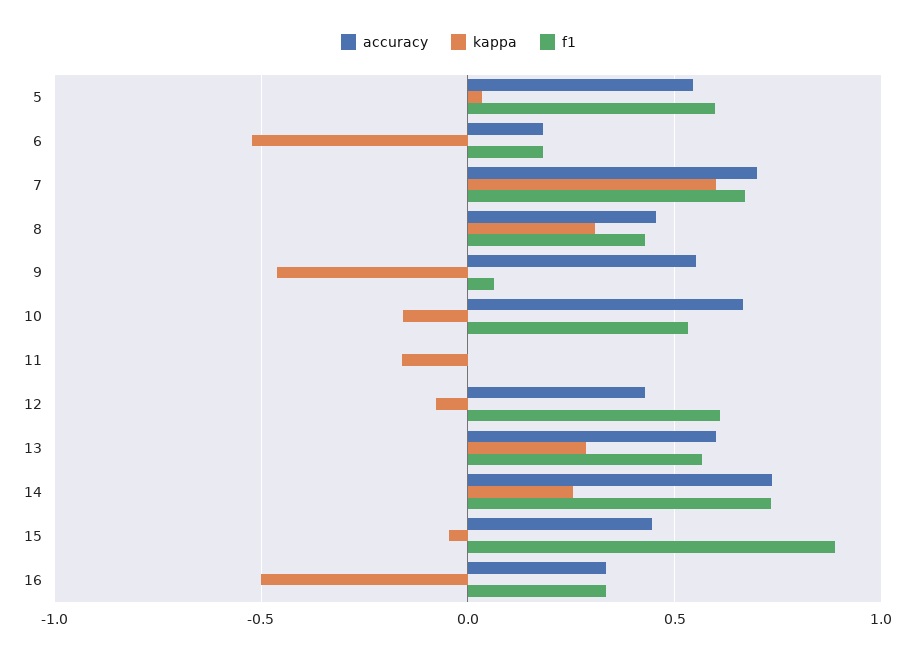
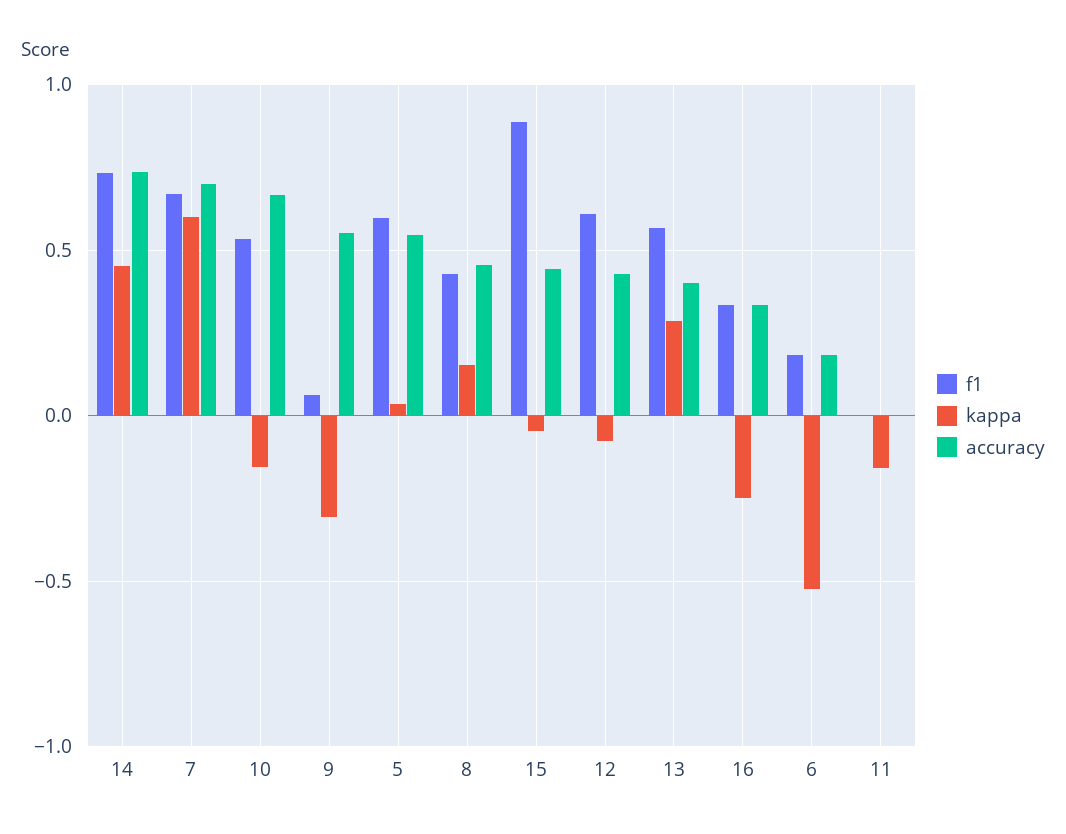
kappa, 8: 0.3 -> 0.15
kappa, 9: -0.45 -> -0.3
accuracy, 13: 0.6 -> 0.4
kappa, 14: 0.25 -> 0.45
kappa, 16: -0.5 -> -0.25

